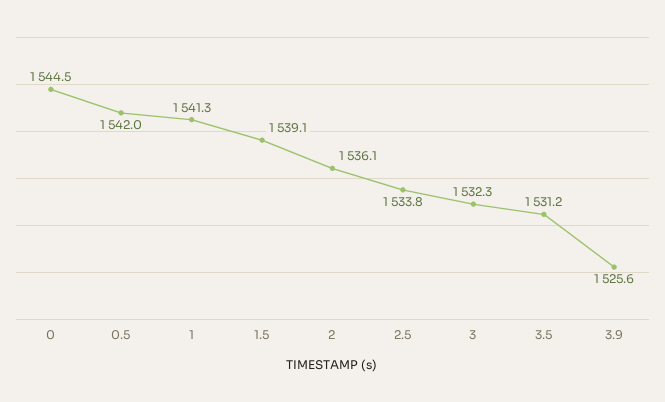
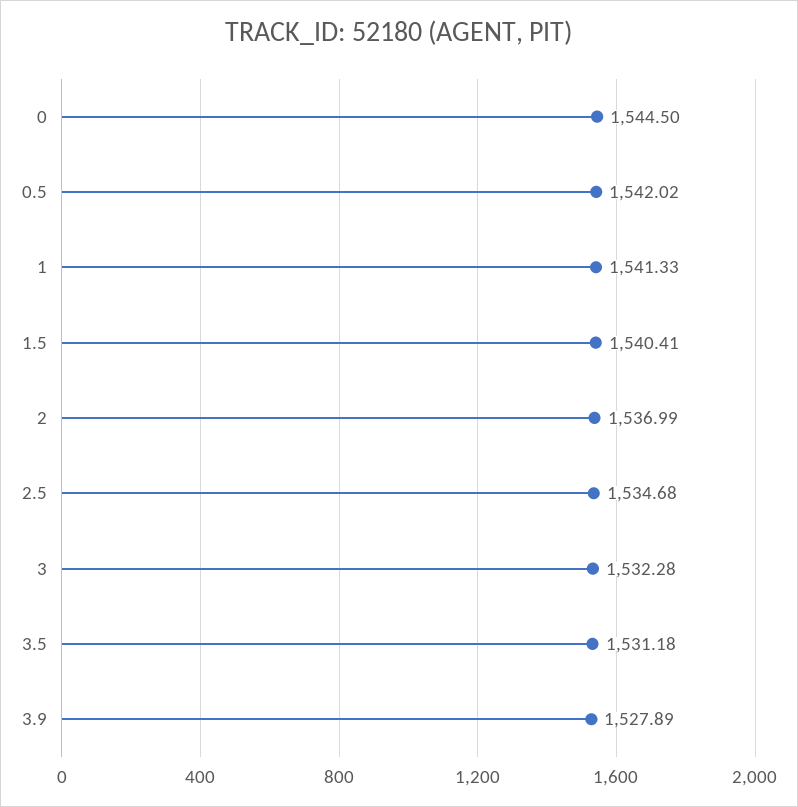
1.5: 1539.1 -> 1540.41
2: 1536.1 -> 1536.99
2.5: 1533.8 -> 1534.68
3.9: 1525.6 -> 1527.89

